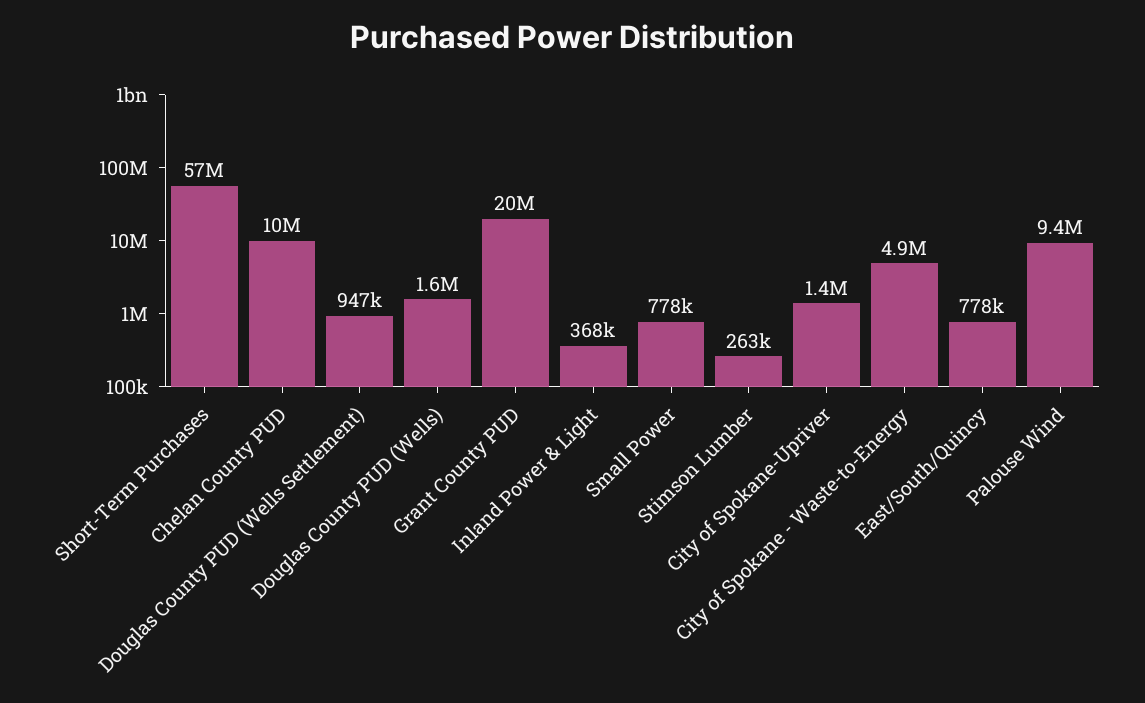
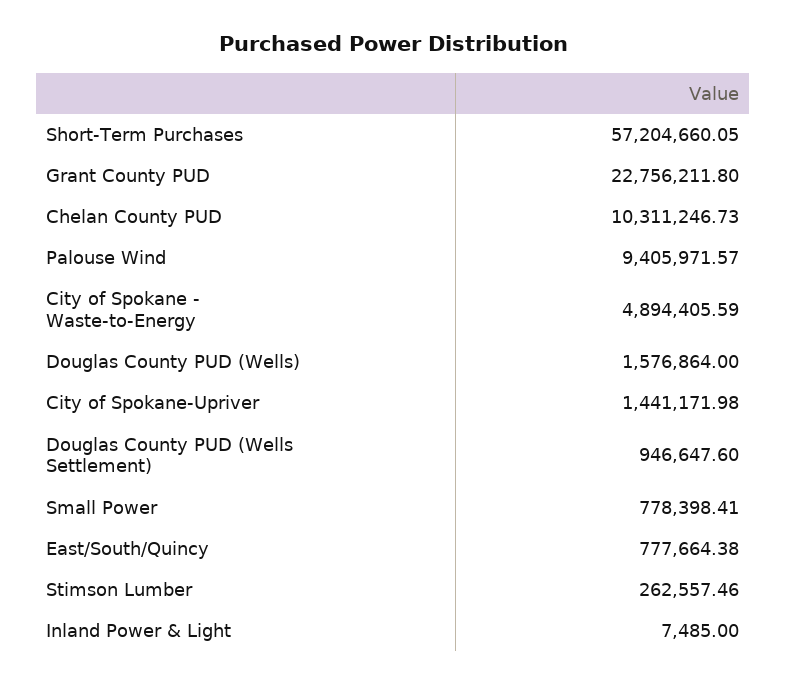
Grant County PUD: 20000000 -> 22756211.8
Inland Power & Light: 368000 -> 7485

